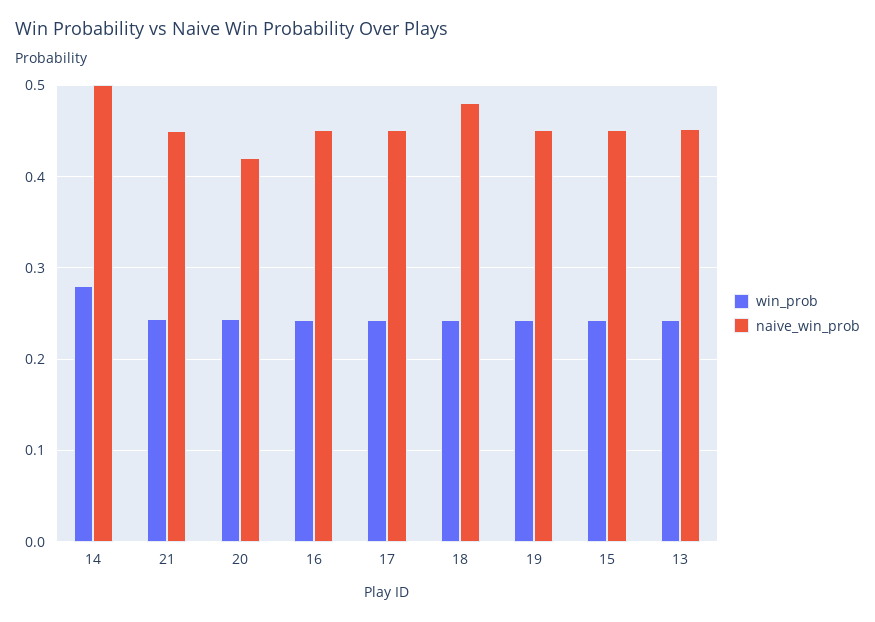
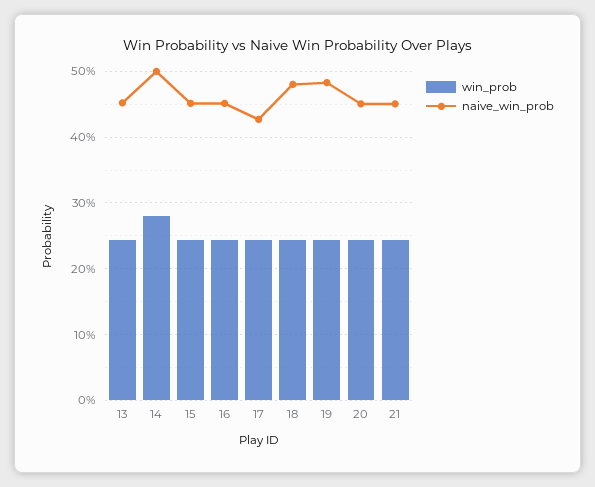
naive_win_prob, 20: 0.42 -> 0.45
naive_win_prob, 17: 0.45 -> 0.43
naive_win_prob, 19: 0.45 -> 0.48

